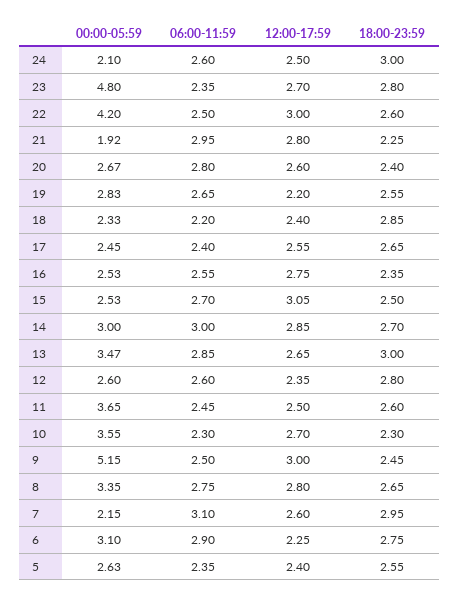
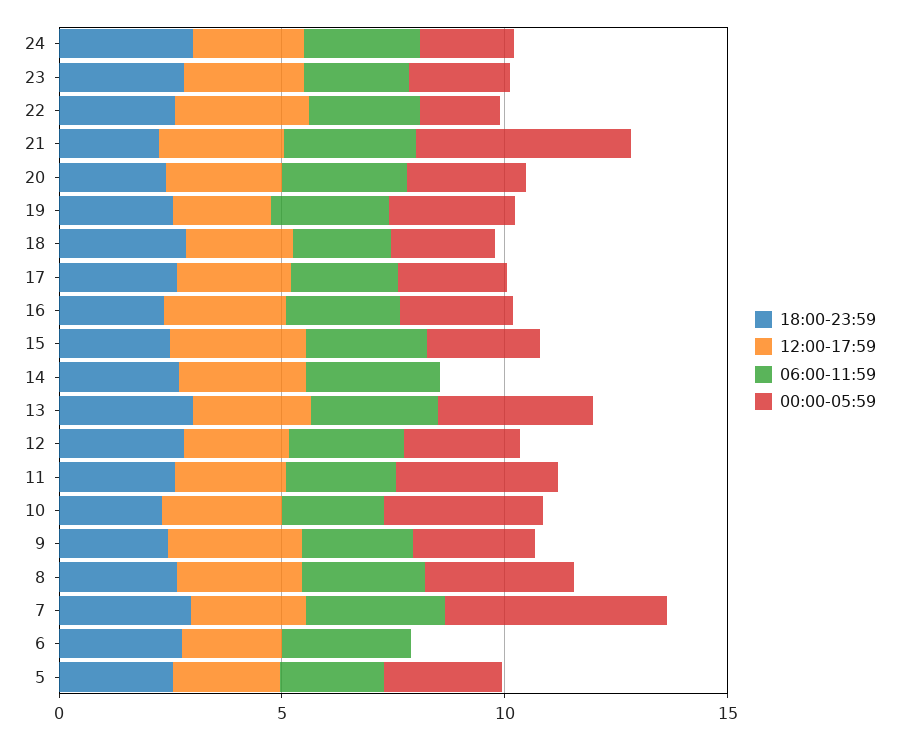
00:00-05:59, 23: 4.8 -> 2
00:00-05:59, 22: 4.2 -> 2
00:00-05:59, 21: 1.92 -> 5
00:00-05:59, 14: 3 -> 0
00:00-05:59, 9: 5.15 -> 3
00:00-05:59, 7: 2.15 -> 5
00:00-05:59, 6: 3.1 -> 0

